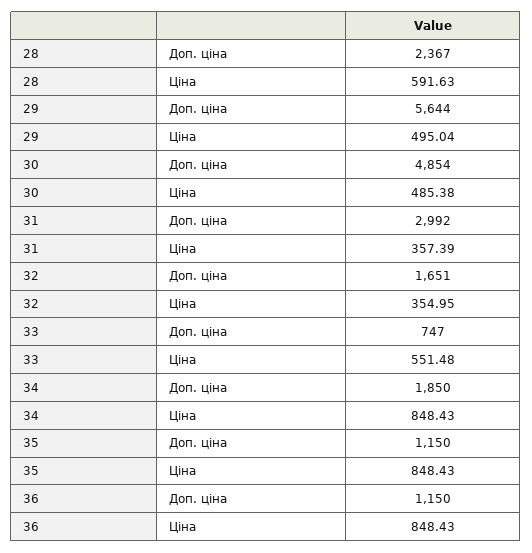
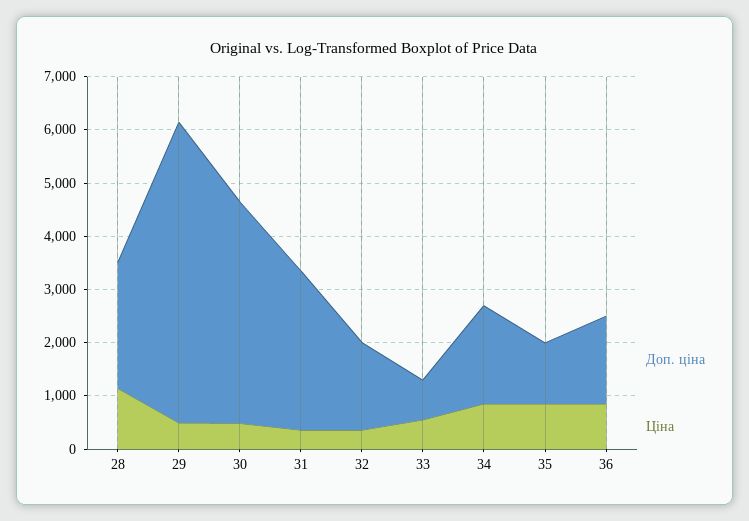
Ціна, 28: 591.63 -> 1200
Доп. ціна, 30: 4854 -> 4200
Доп. ціна, 36: 1150 -> 1600

